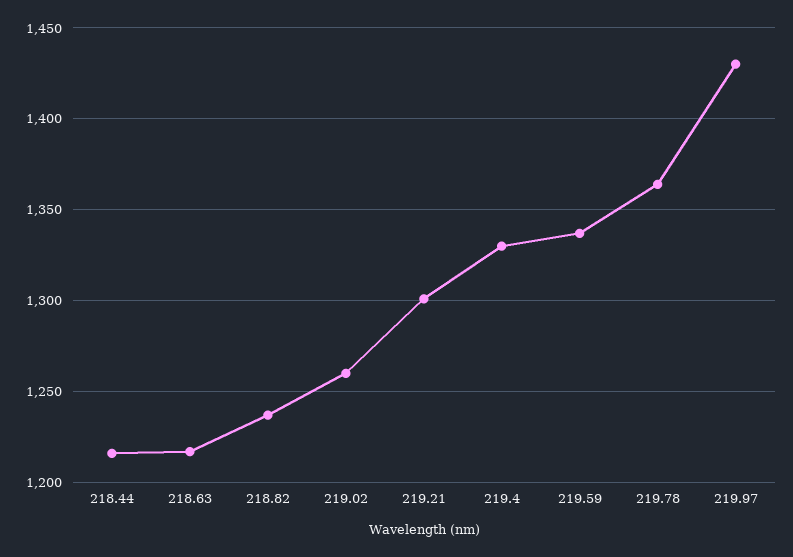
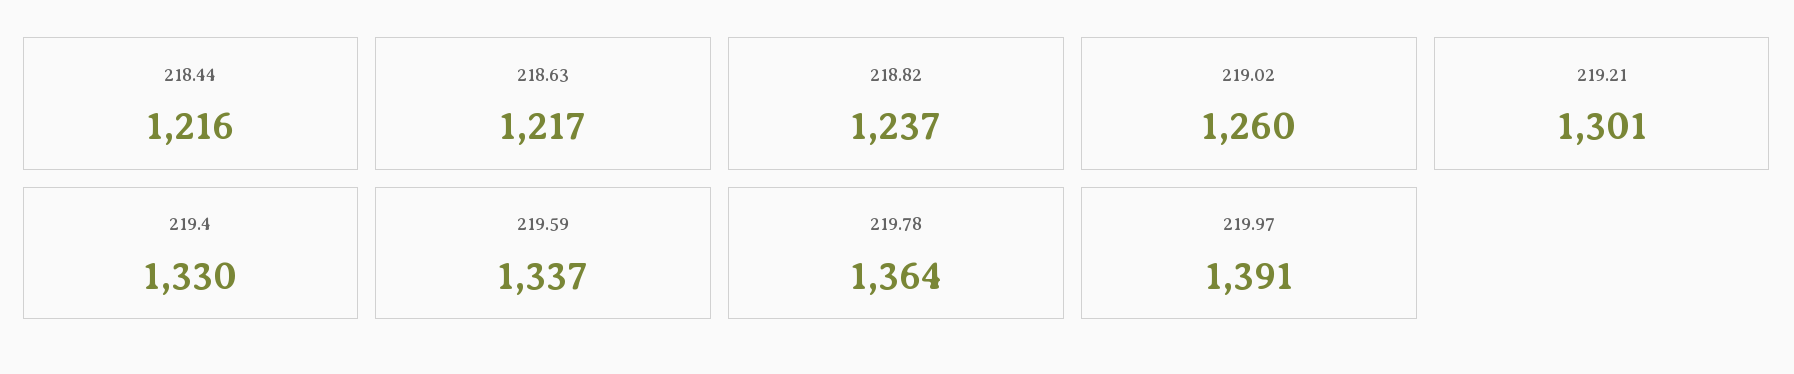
219.97: 1430 -> 1391

